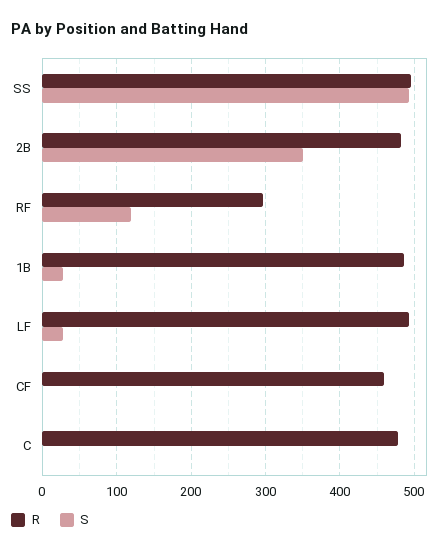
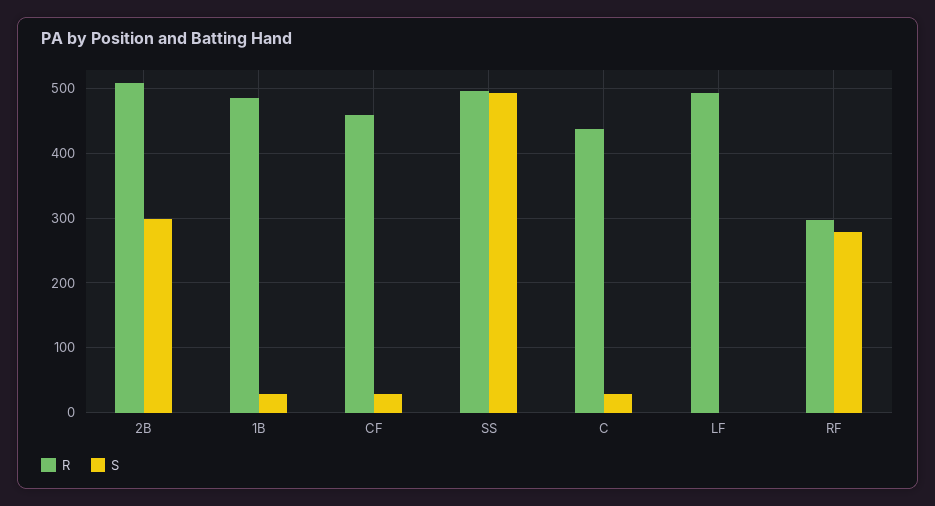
R, 2B: 480 -> 510
S, 2B: 350 -> 300
S, RF: 120 -> 280
S, LF: 30 -> 0
S, CF: 0 -> 30
R, C: 480 -> 440
S, C: 0 -> 30

